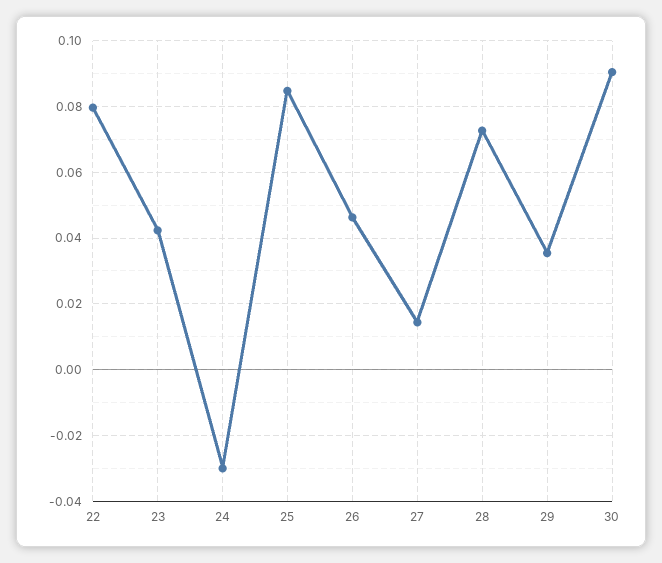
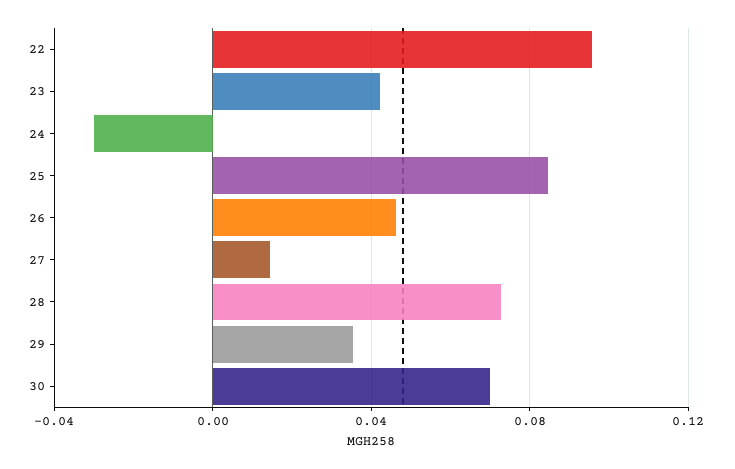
22: 0.08 -> 0.095
30: 0.09 -> 0.07

